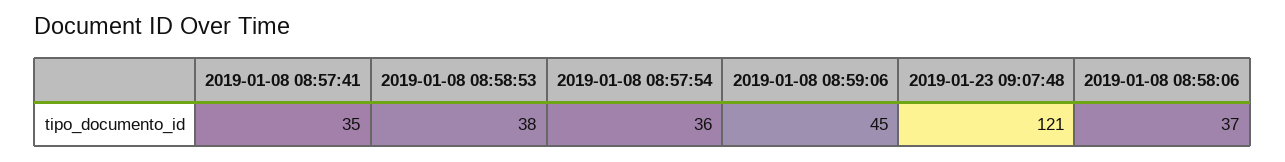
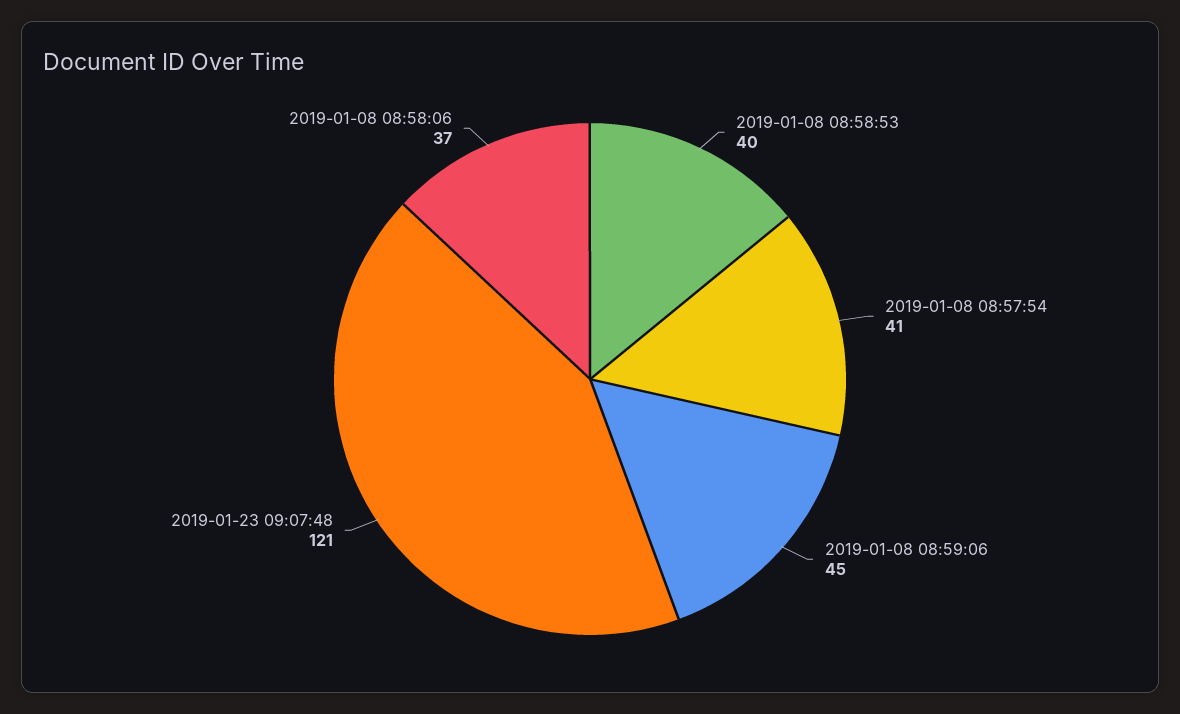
2019-01-08 08:57:41: 35 -> none
2019-01-08 08:58:53: 38 -> 40
2019-01-08 08:57:54: 36 -> 41

